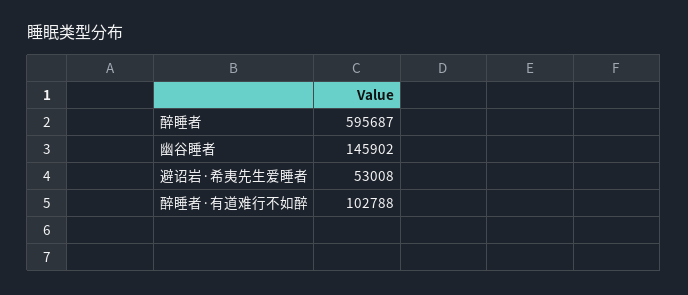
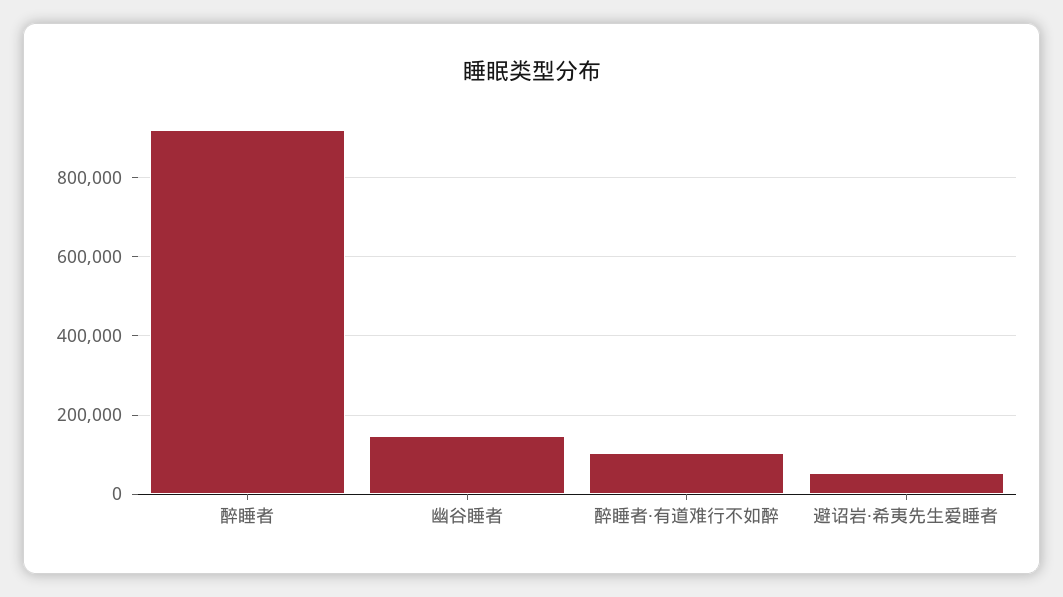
醉睡者: 595687 -> 920000

